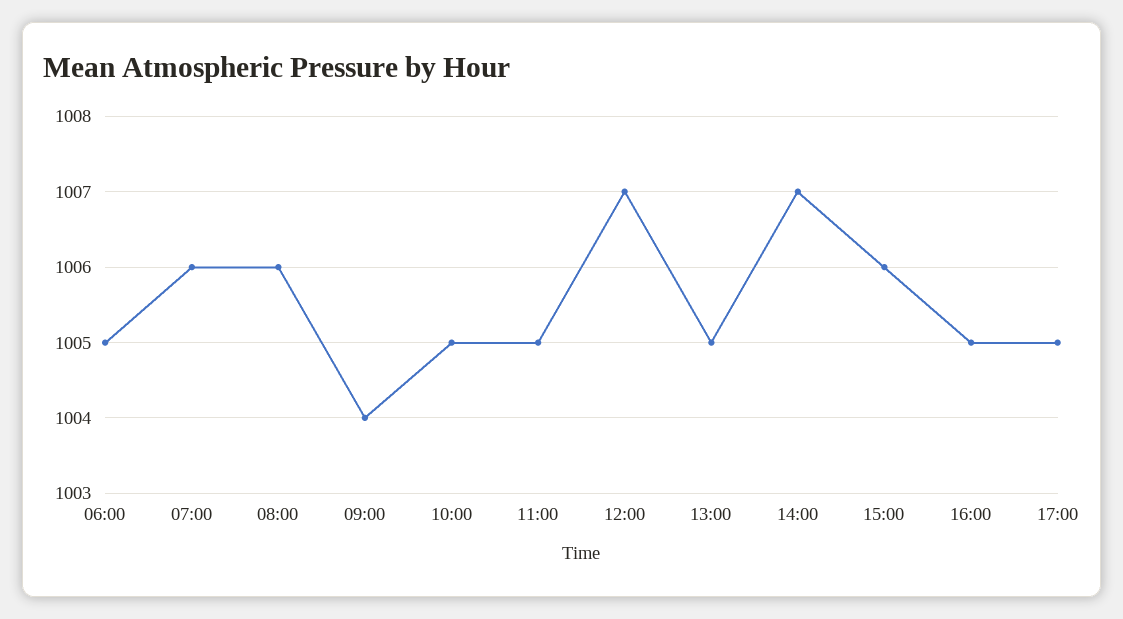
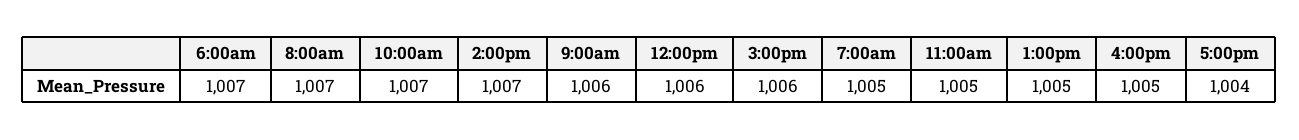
06:00: 1005 -> 1007
07:00: 1006 -> 1005
08:00: 1006 -> 1007
09:00: 1004 -> 1006
10:00: 1005 -> 1007
12:00: 1007 -> 1006
17:00: 1005 -> 1004

